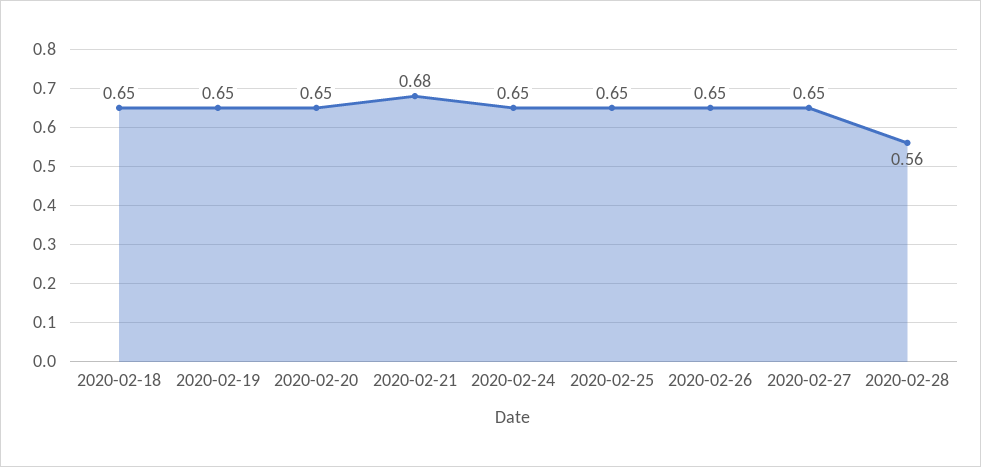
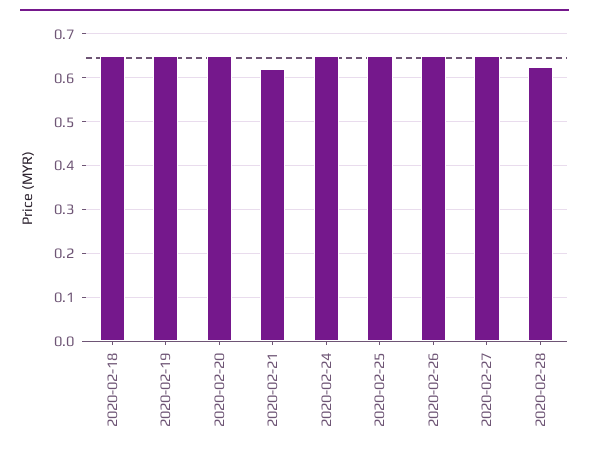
2020-02-21: 0.68 -> 0.62
2020-02-28: 0.56 -> 0.62

